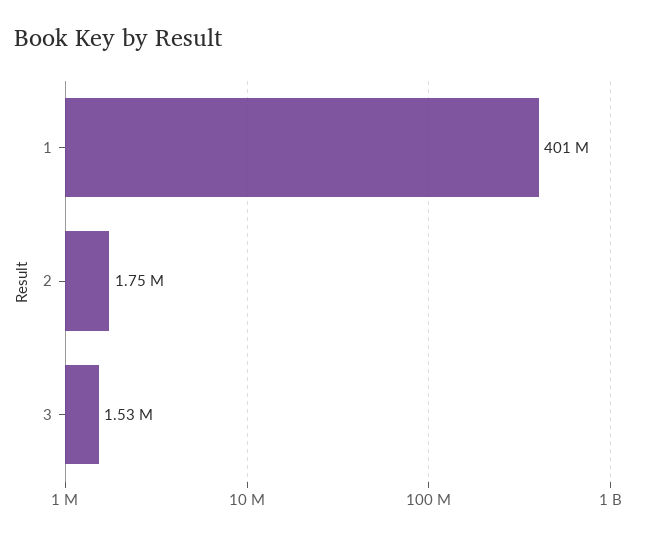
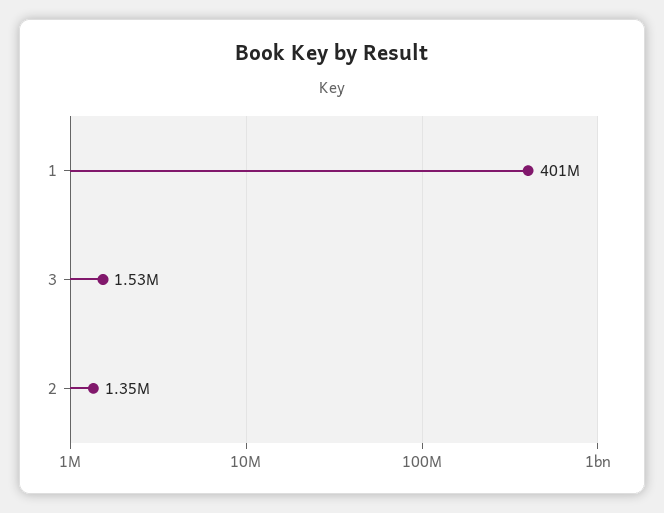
2: 1750000 -> 1350000

